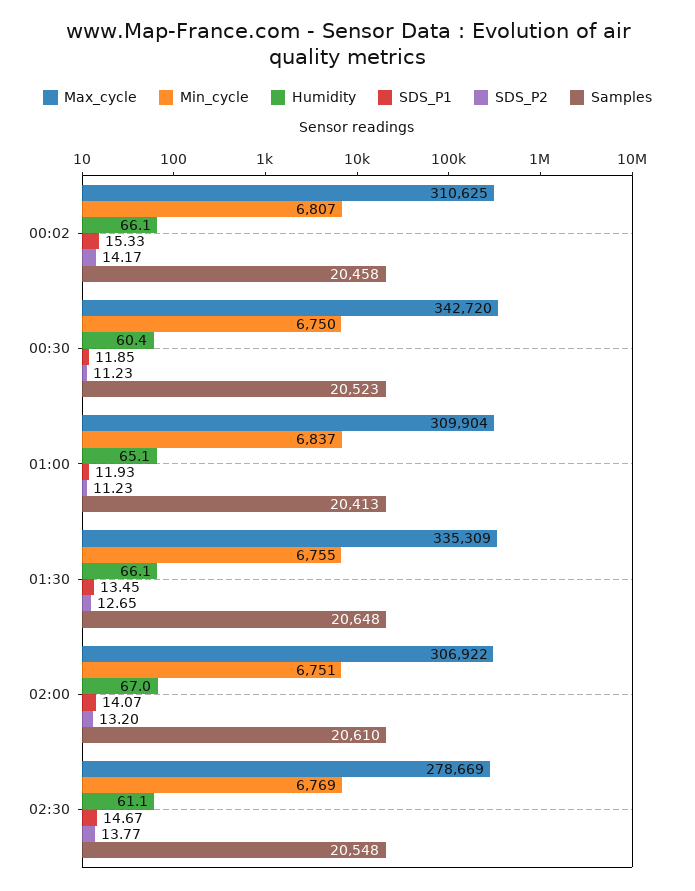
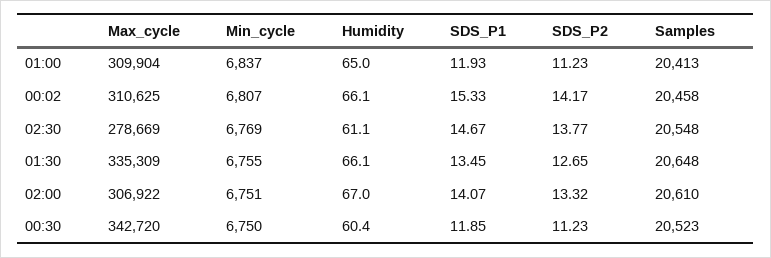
Humidity, 01:00: 65.1 -> 65
SDS_P2, 02:00: 13.2 -> 13.32

